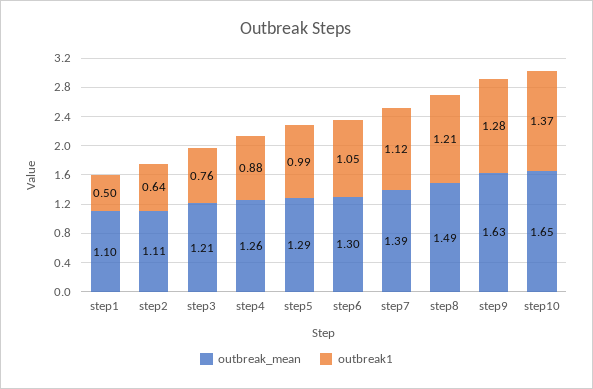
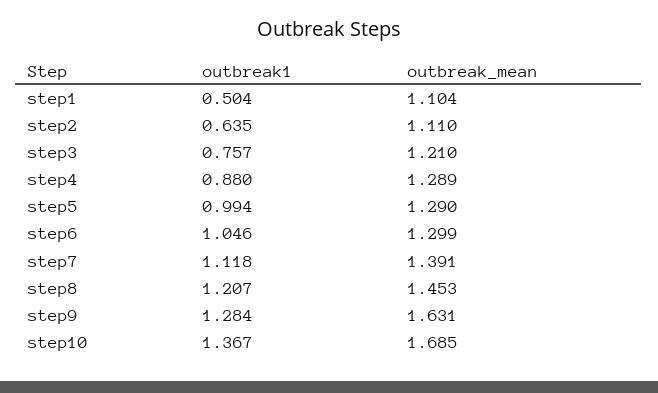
outbreak_mean, step4: 1.26 -> 1.289
outbreak_mean, step8: 1.49 -> 1.453
outbreak_mean, step10: 1.65 -> 1.685

